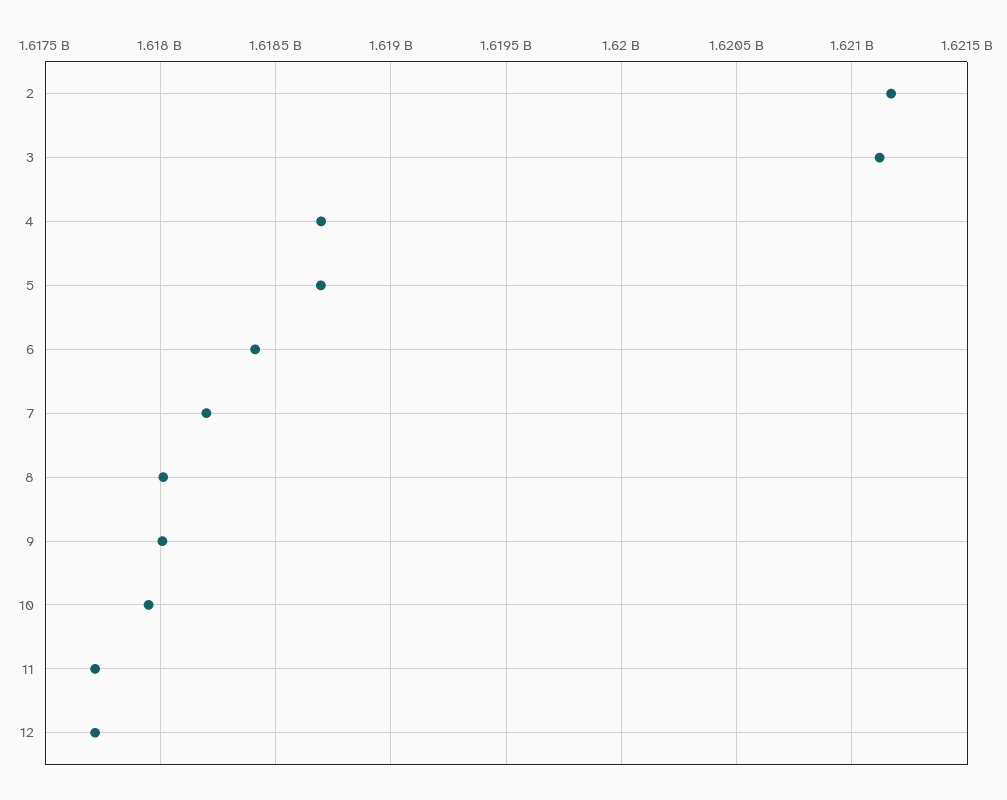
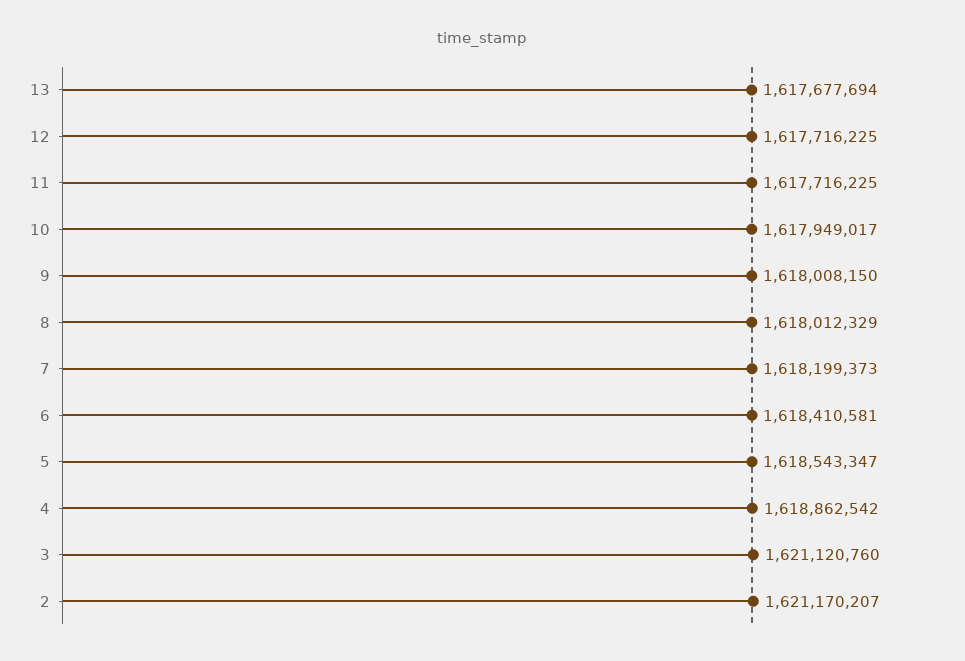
4: 1618700000 -> 1618862542
5: 1618700000 -> 1618543347
13: none -> 1617677694

